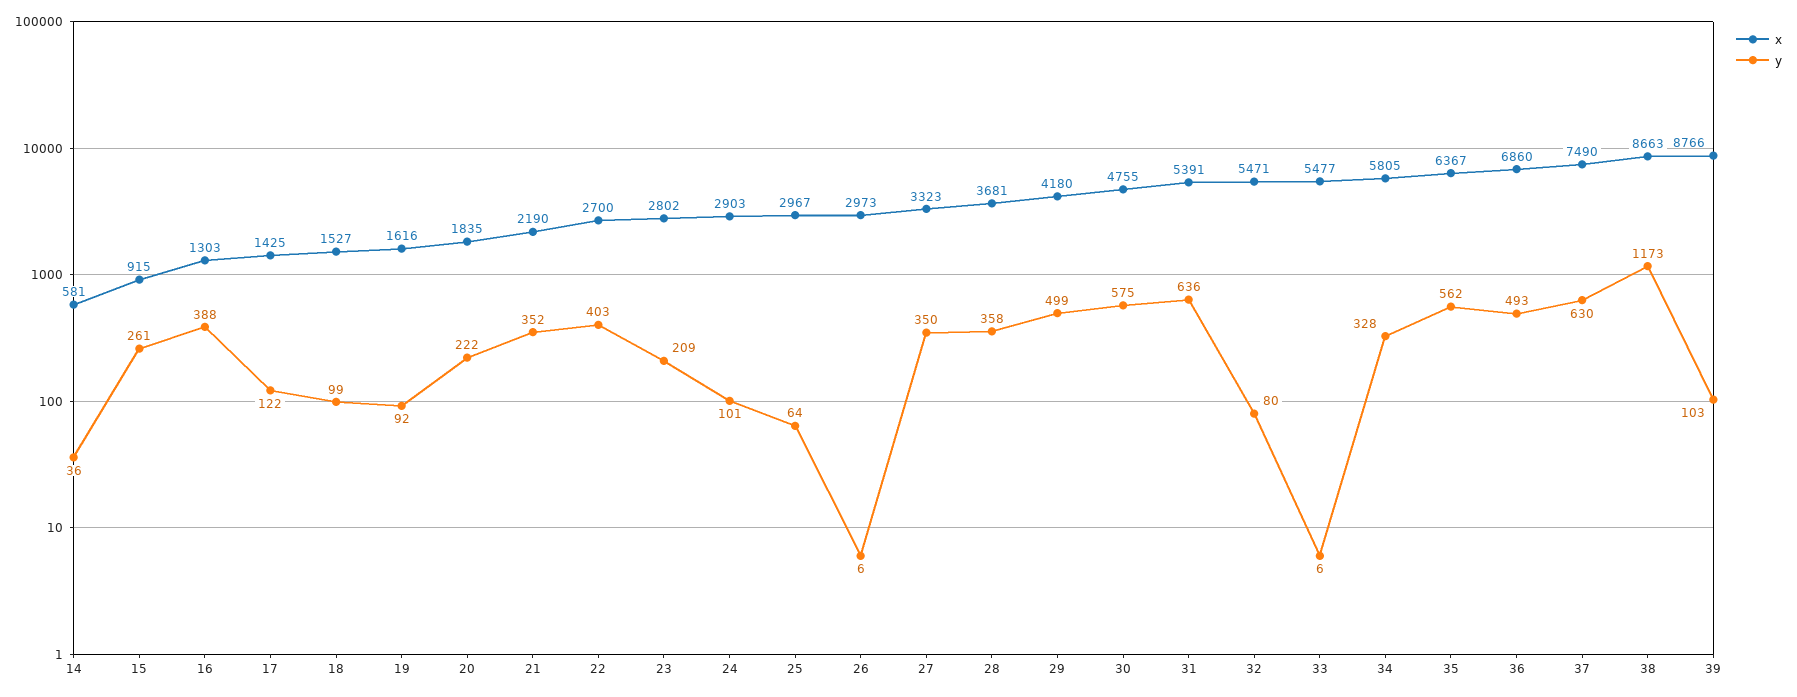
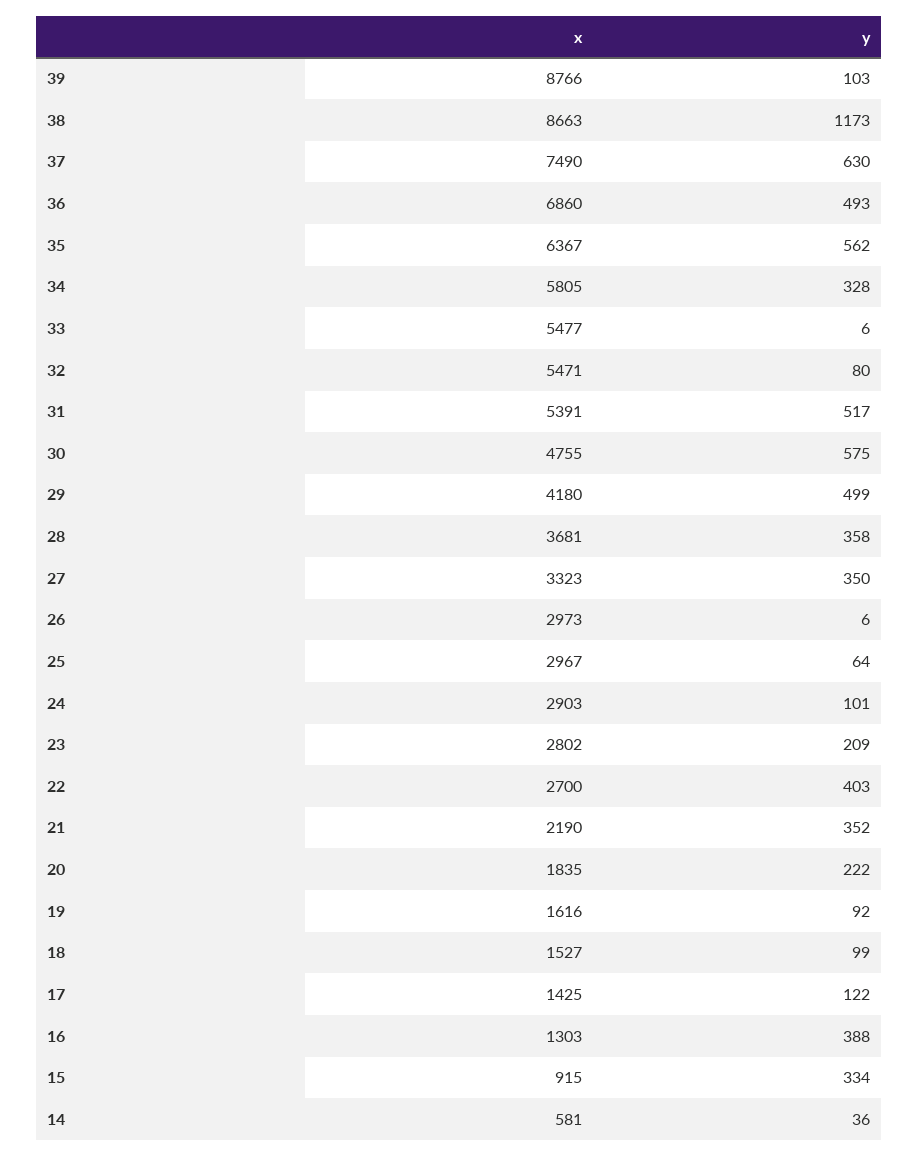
y, 15: 261 -> 334
y, 31: 636 -> 517

